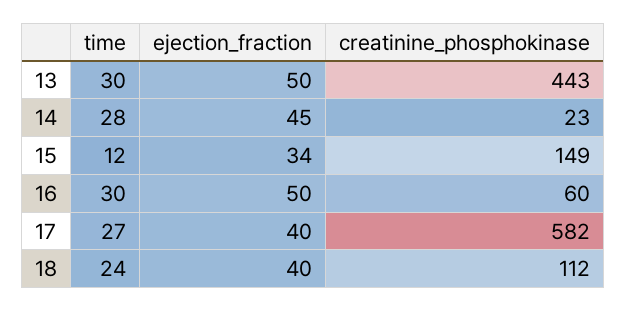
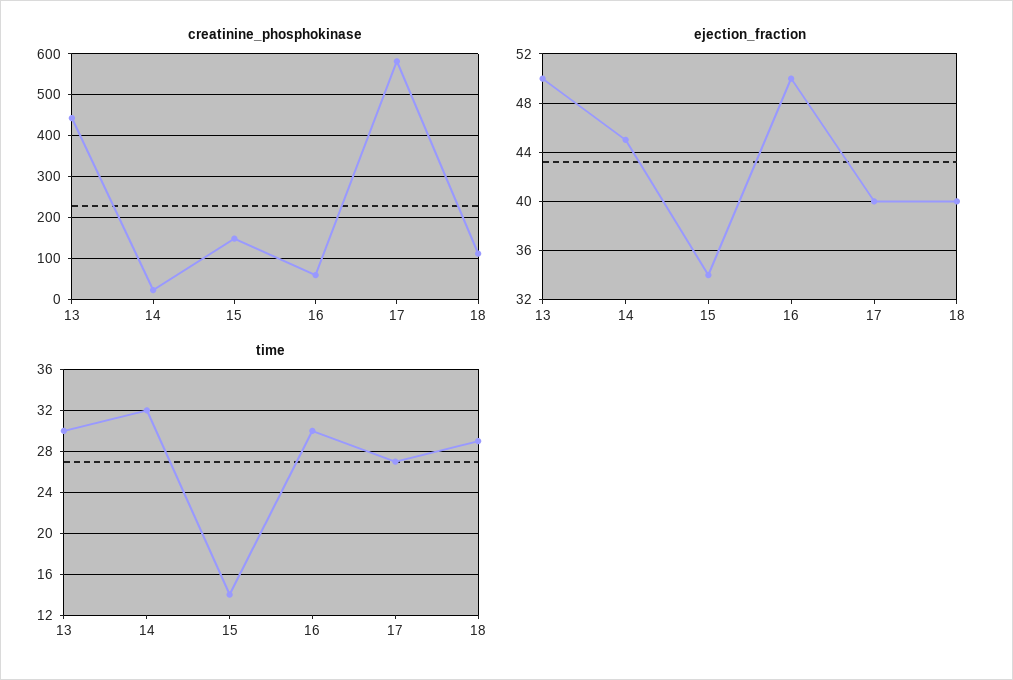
time, 14: 28 -> 32
time, 15: 12 -> 14
time, 18: 24 -> 29

